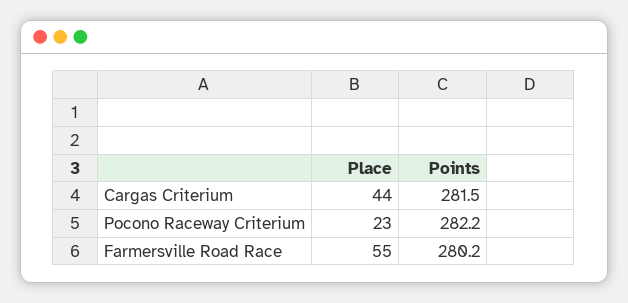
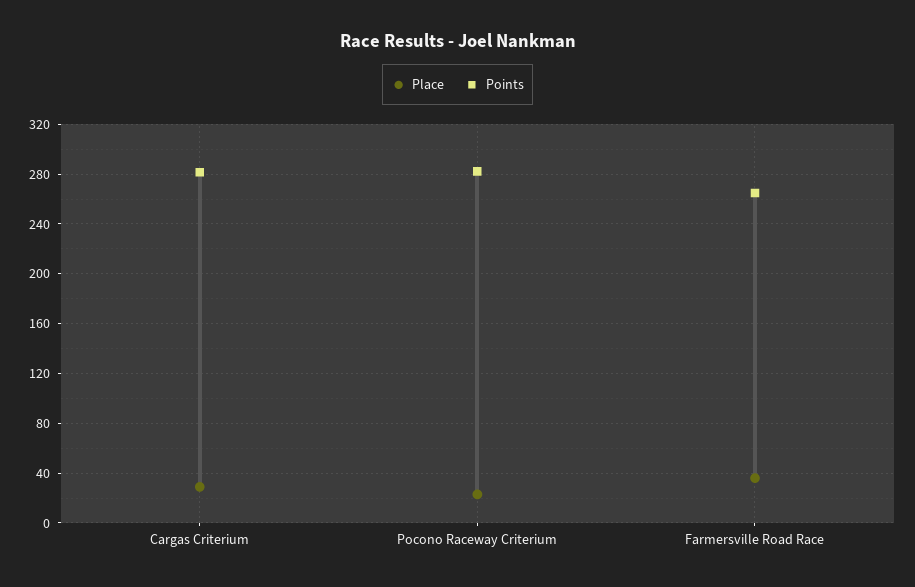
Place, Cargas Criterium: 44 -> 30
Place, Farmersville Road Race: 55 -> 35
Points, Farmersville Road Race: 280.2 -> 265

